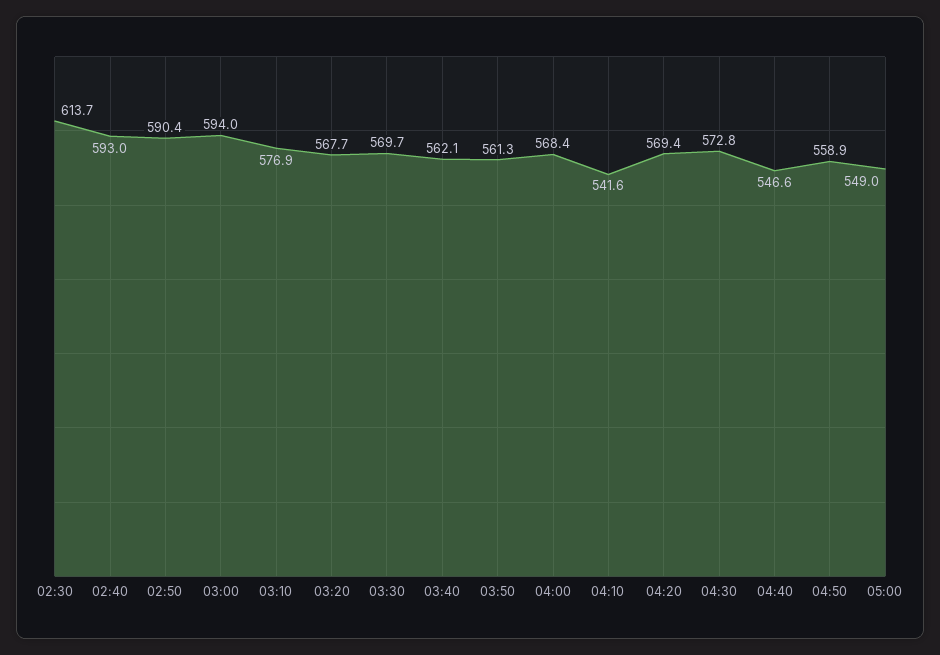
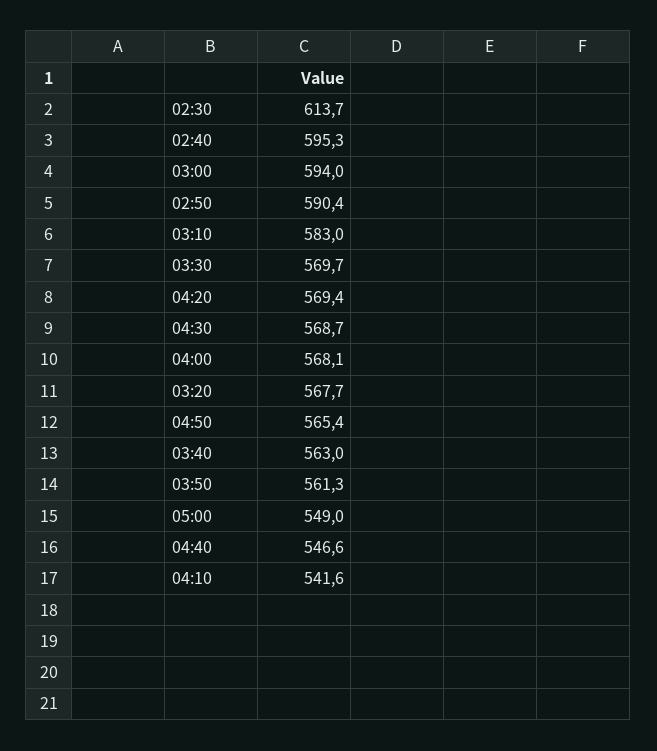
02:40: 593 -> 595.3
03:10: 576.9 -> 583
03:40: 562.1 -> 563
04:00: 568.4 -> 568.1
04:30: 572.8 -> 568.7
04:50: 558.9 -> 565.4

